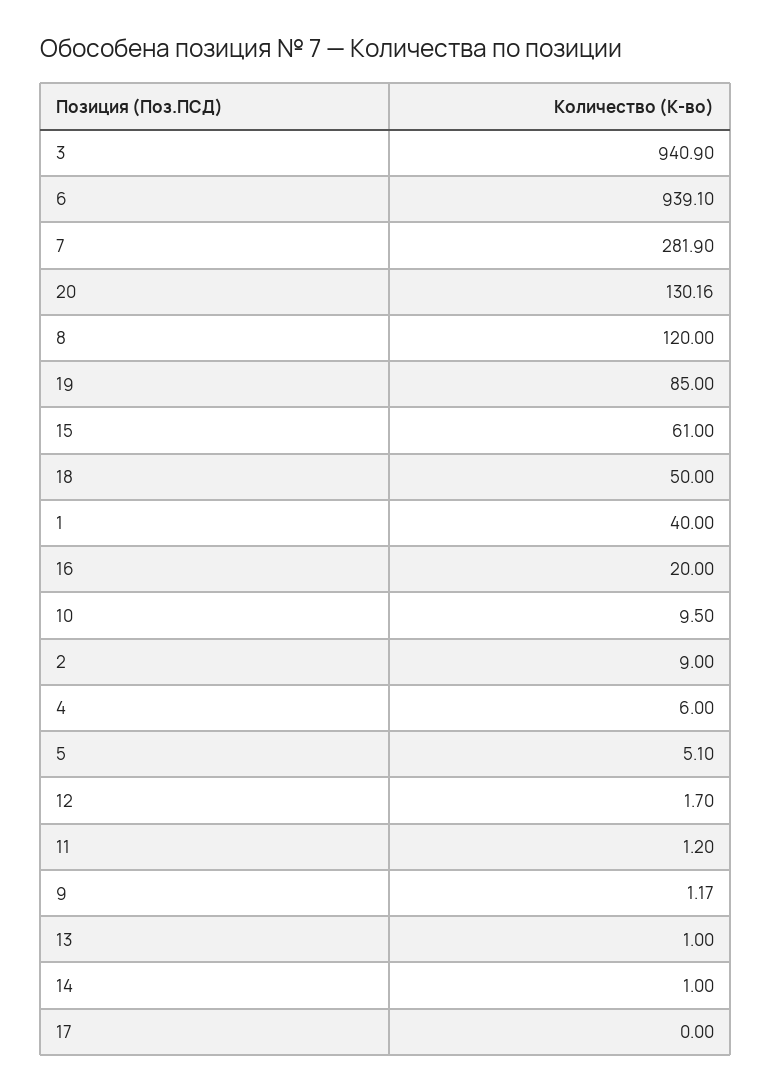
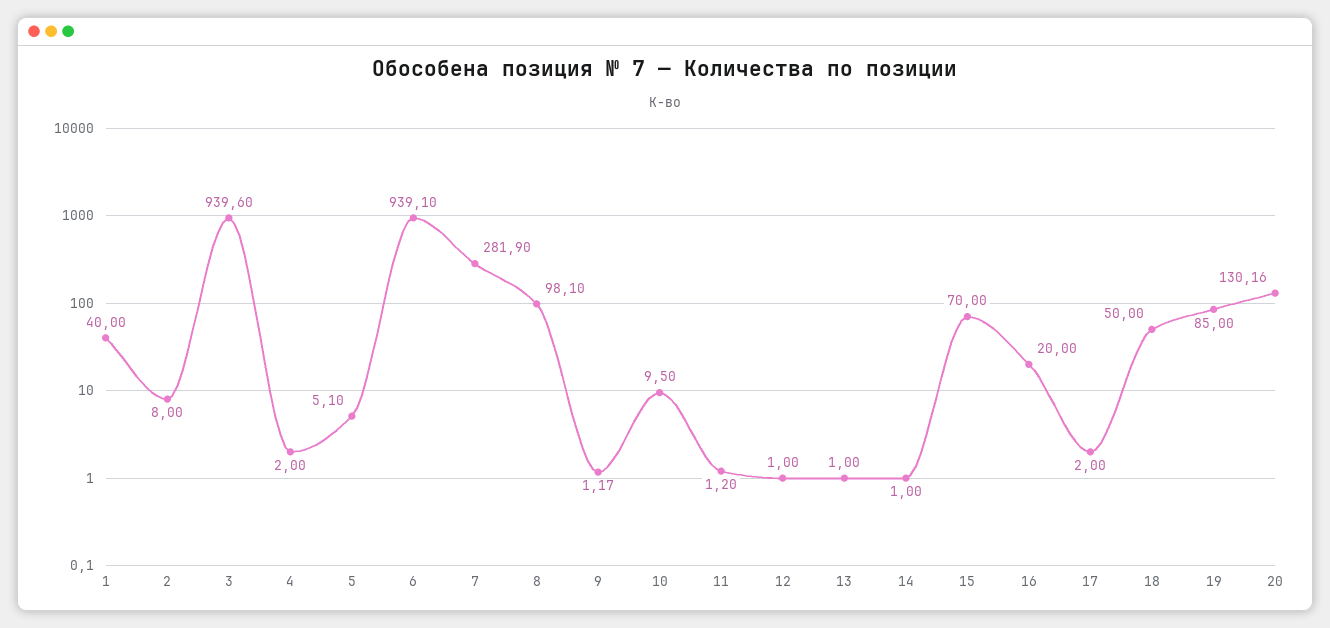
3: 940.9 -> 939.6
8: 120 -> 98.1
15: 61 -> 70
2: 9 -> 8
4: 6 -> 2
12: 1.7 -> 1
17: 0 -> 2

